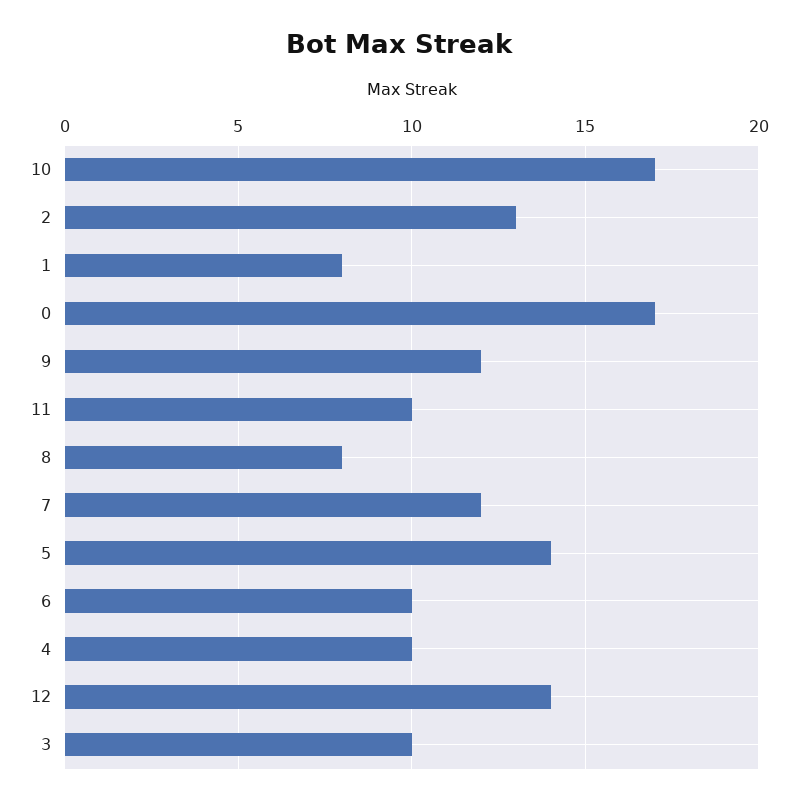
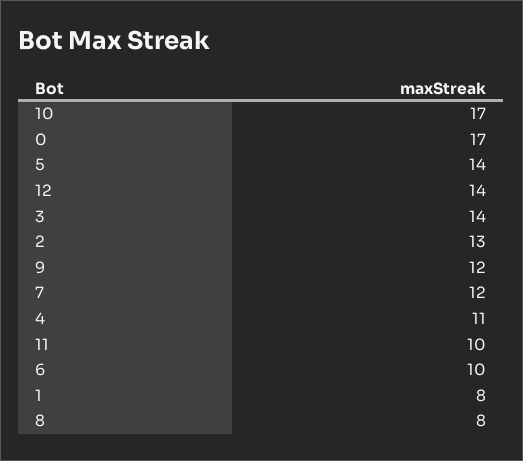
4: 10 -> 11
3: 10 -> 14

